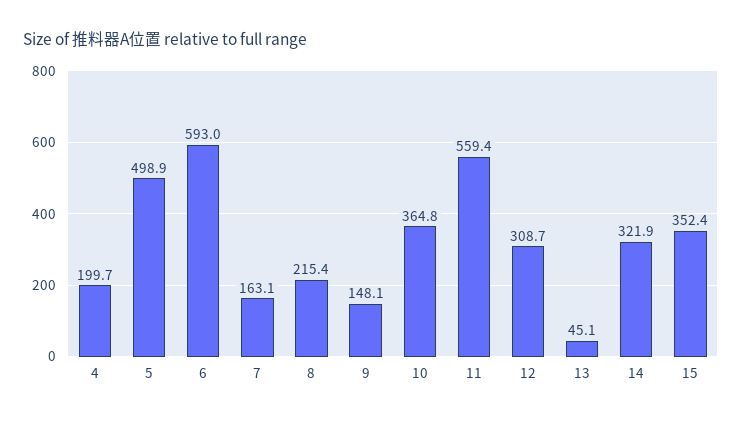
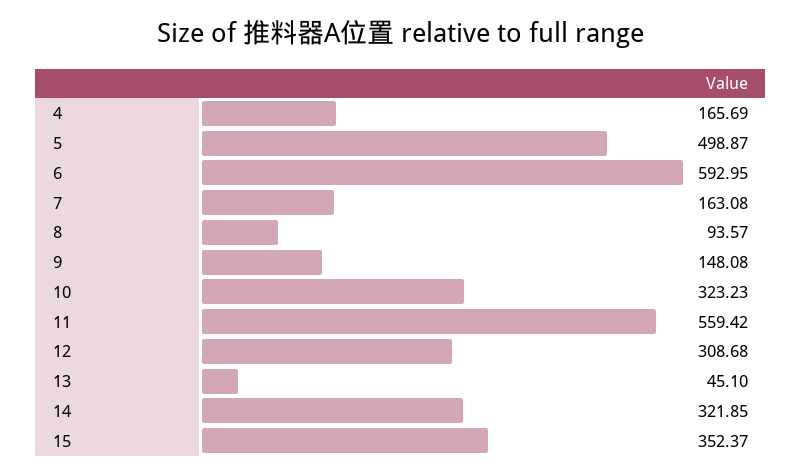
4: 199.7 -> 165.69
8: 215.4 -> 93.57
10: 364.8 -> 323.23

